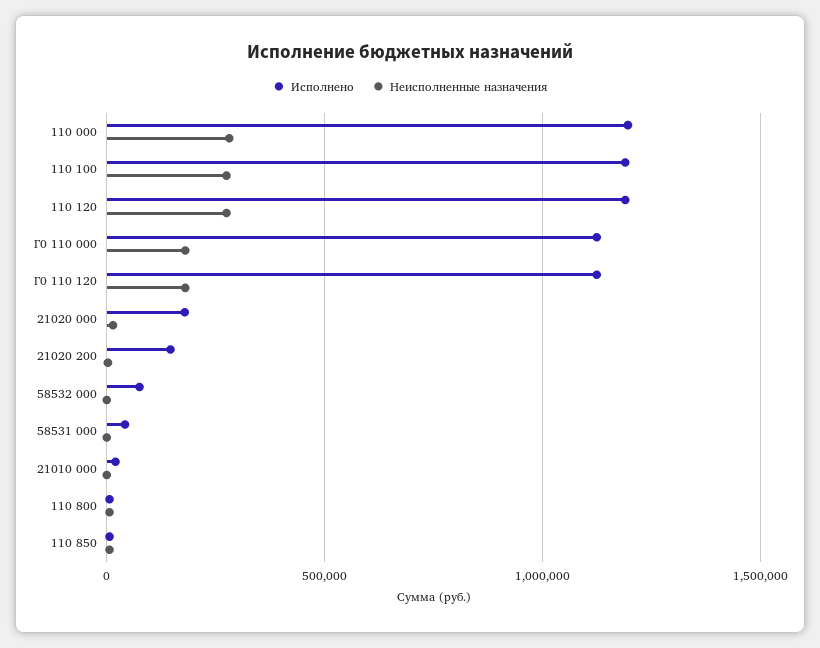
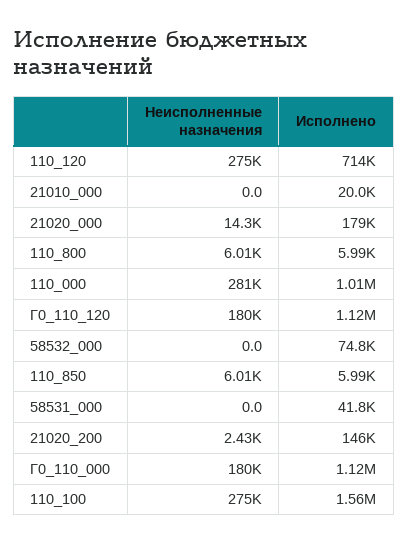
Исполнено, 110 000: 1200000 -> 1010000
Исполнено, 110 100: 1200000 -> 1560000
Исполнено, 110 120: 1200000 -> 714000

